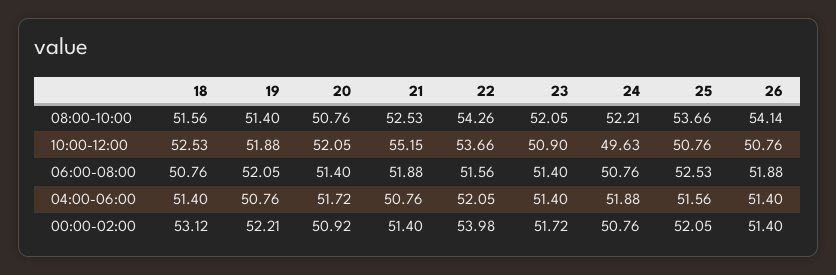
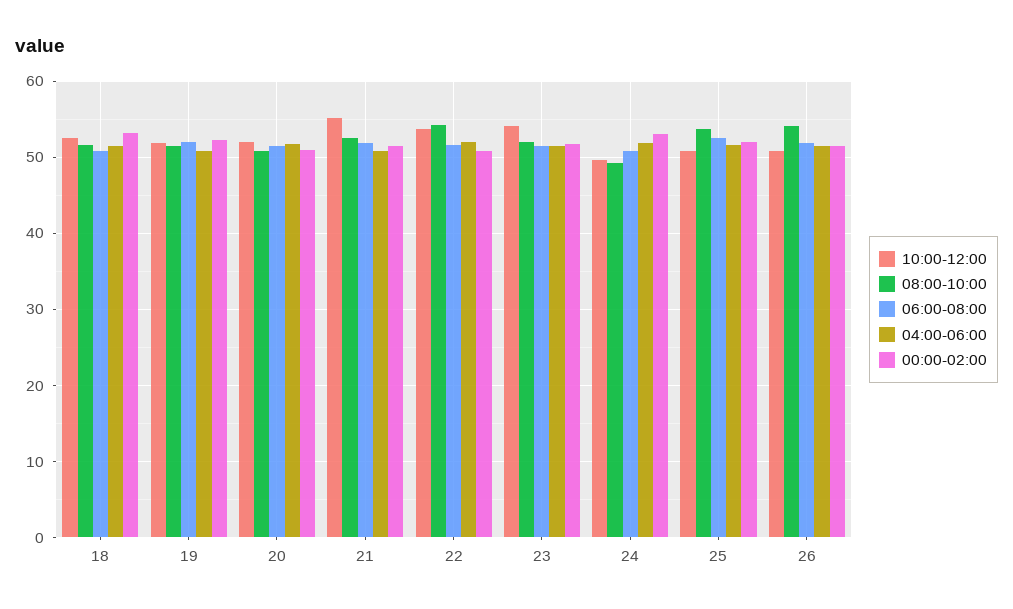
08:00-10:00, 24: 52.21 -> 49
10:00-12:00, 23: 50.9 -> 54
00:00-02:00, 22: 53.98 -> 51
00:00-02:00, 24: 50.76 -> 53

